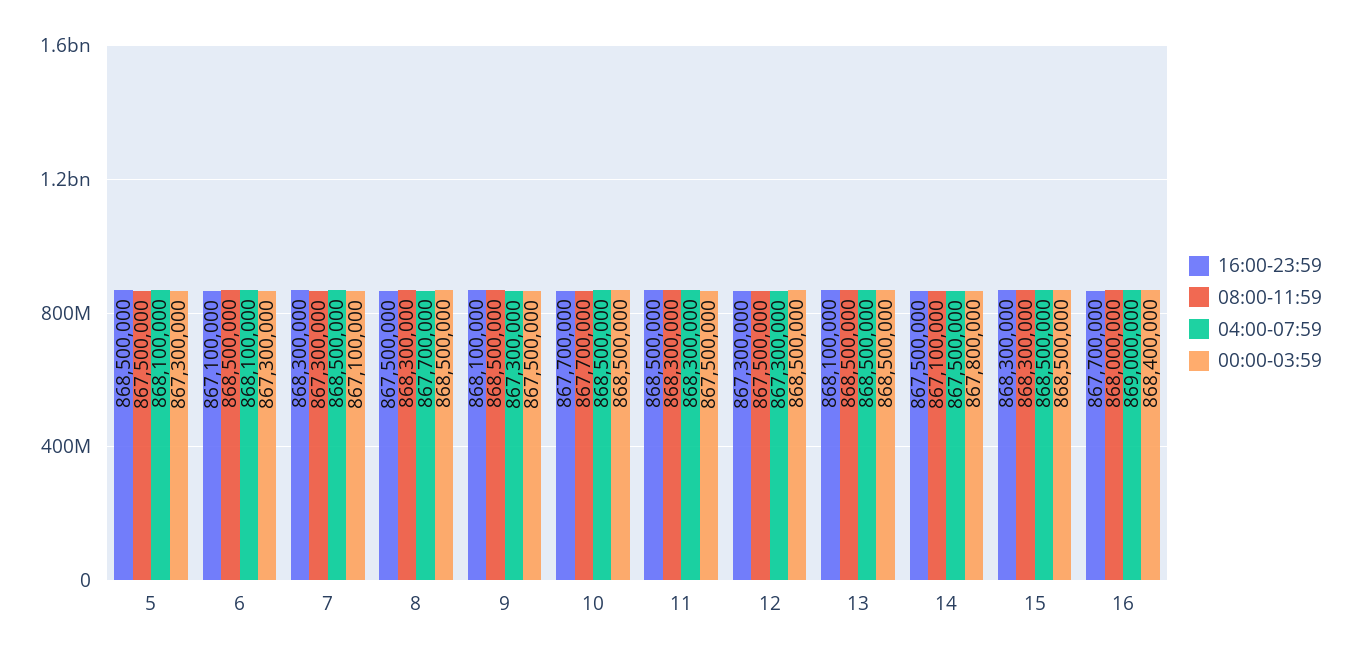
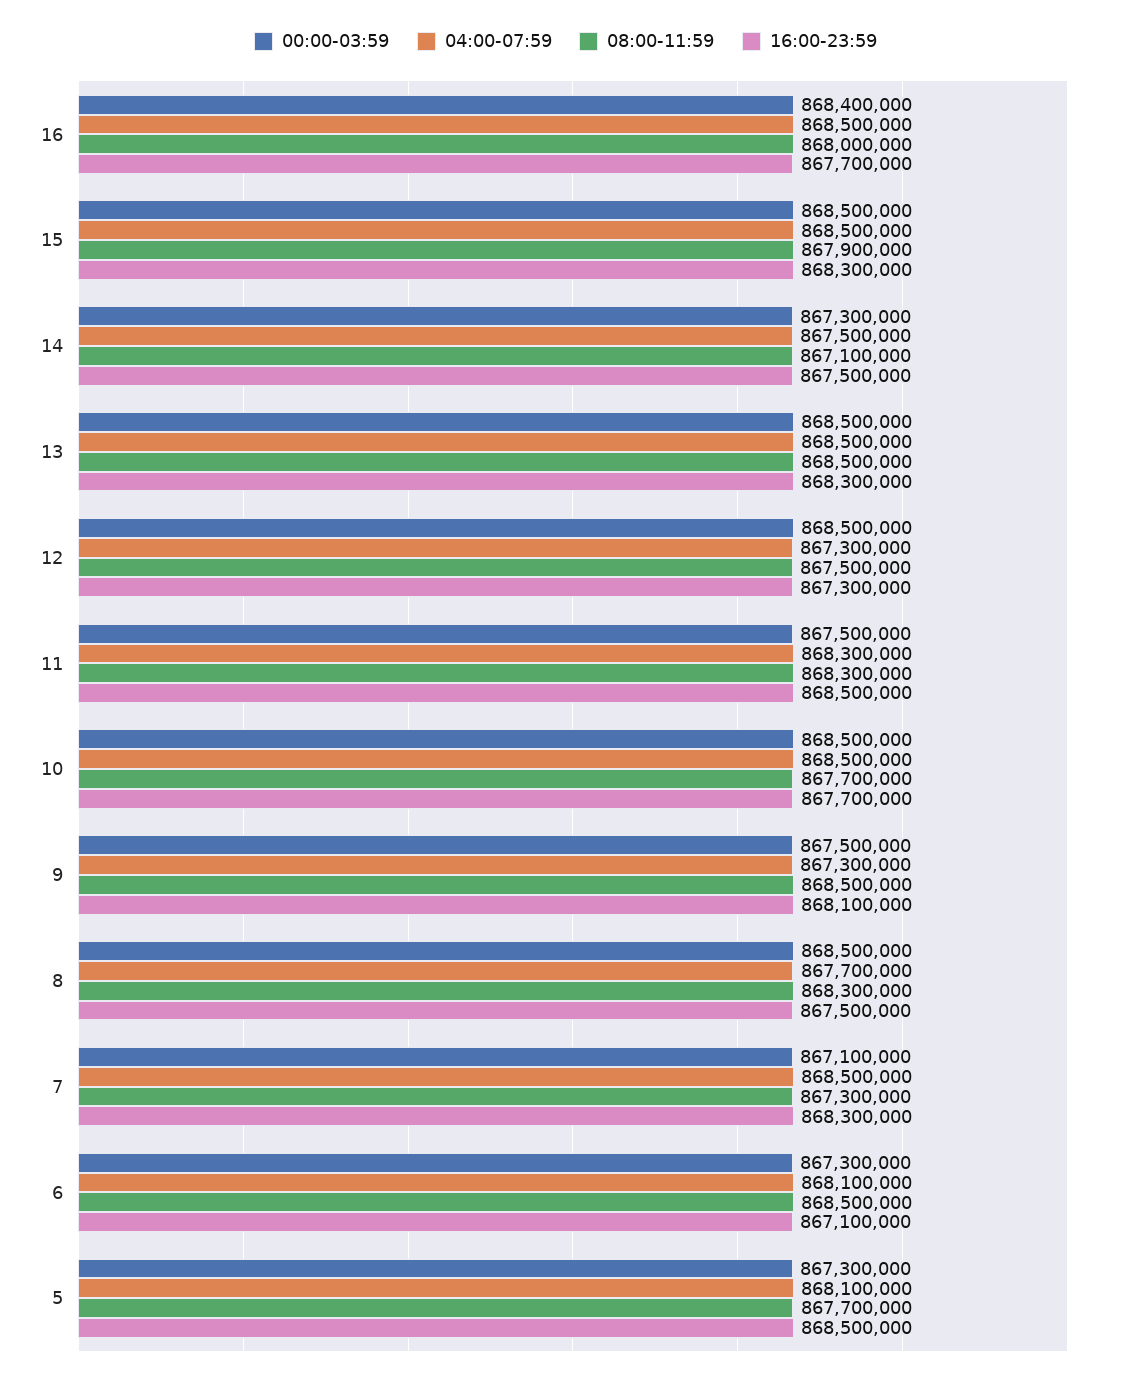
08:00-11:59, 5: 867500000 -> 867700000
16:00-23:59, 13: 868100000 -> 868300000
00:00-03:59, 14: 867800000 -> 867300000
08:00-11:59, 15: 868300000 -> 867900000
04:00-07:59, 16: 869000000 -> 868500000

